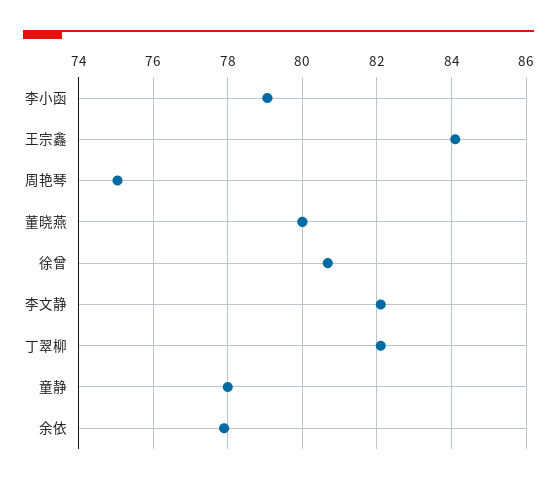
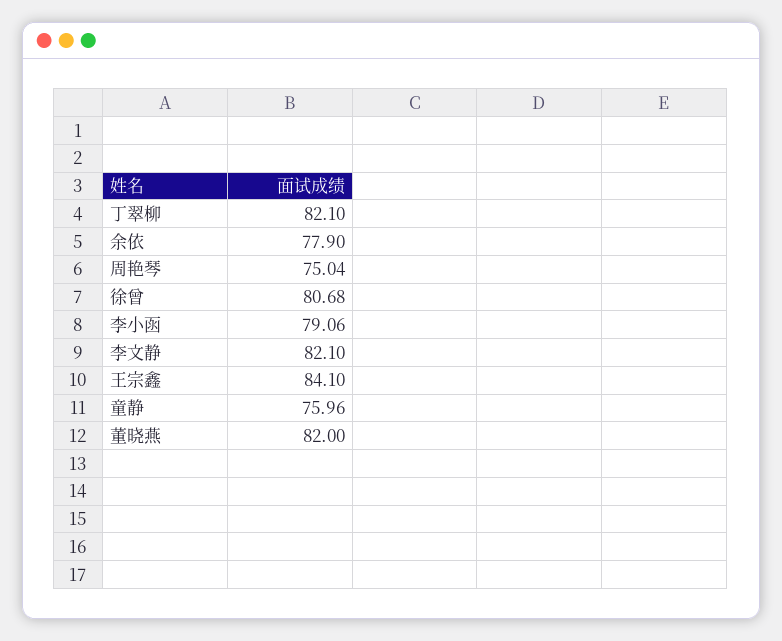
董晓燕: 80 -> 82
童静: 78 -> 75.96

